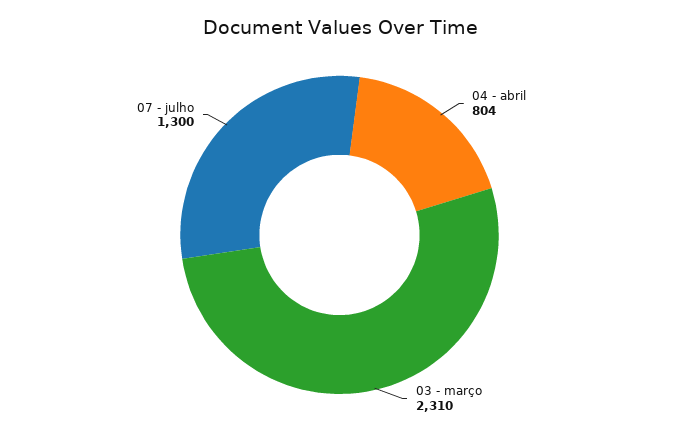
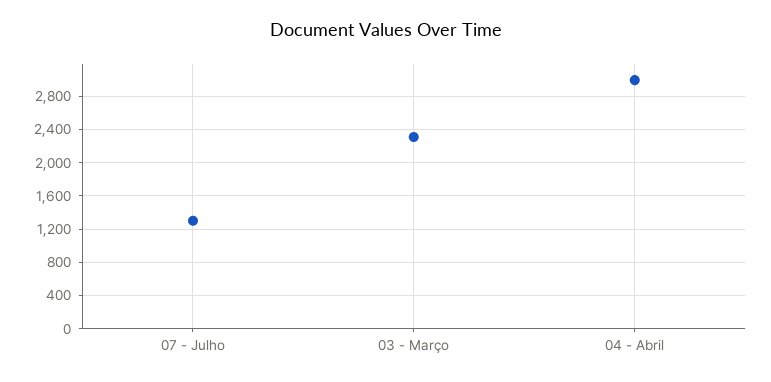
04 - abril: 804 -> 3000

